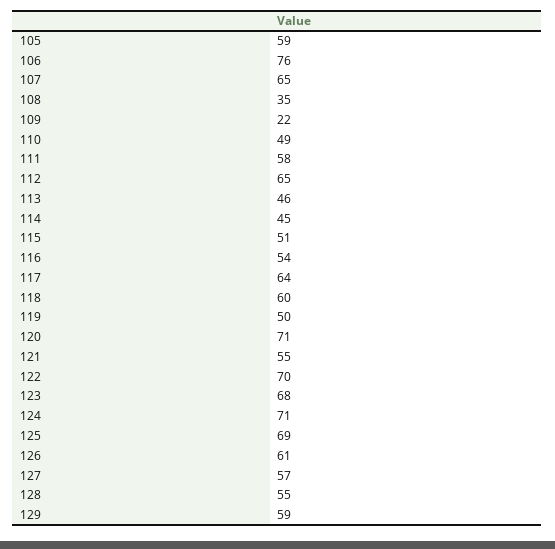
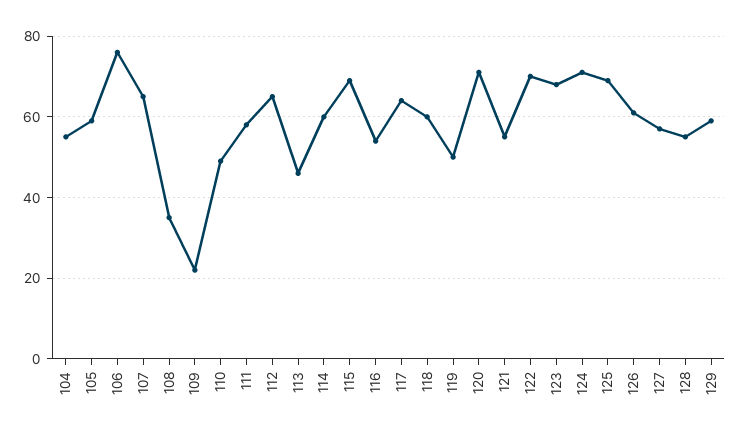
114: 45 -> 60
115: 51 -> 70
104: none -> 55

